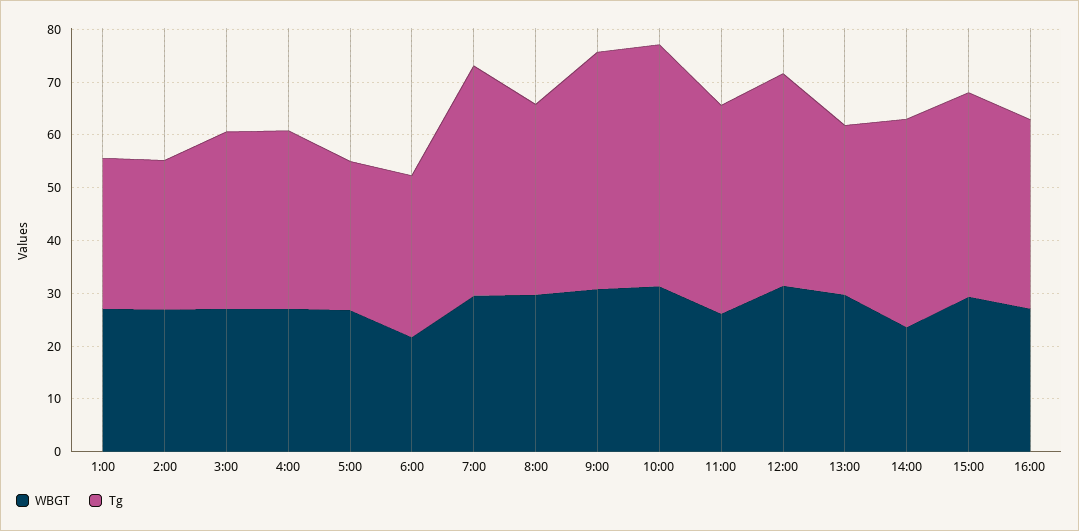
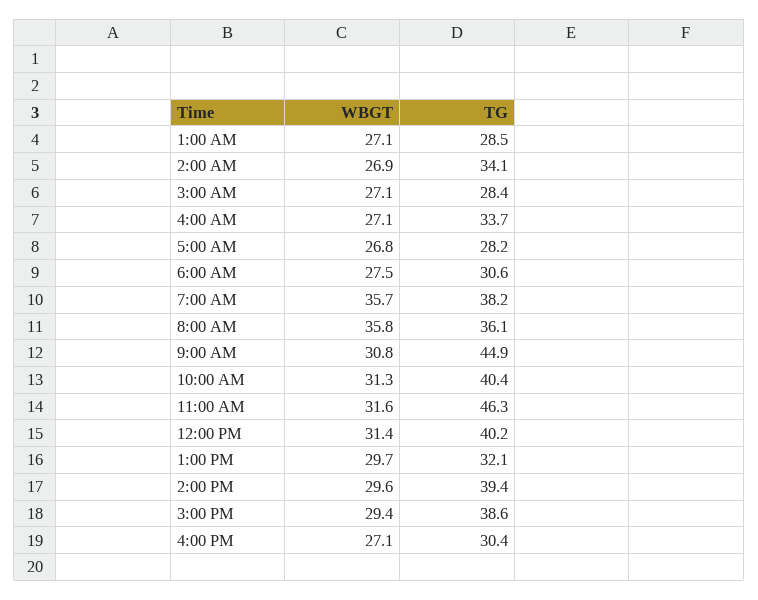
Tg, 2:00: 28 -> 34.1
Tg, 3:00: 34 -> 28.4
WBGT, 6:00: 22 -> 27.5
WBGT, 7:00: 30 -> 35.7
Tg, 7:00: 44 -> 38.2
WBGT, 8:00: 30 -> 35.8
Tg, 10:00: 46 -> 40.4
WBGT, 11:00: 26 -> 31.6
Tg, 11:00: 40 -> 46.3
WBGT, 14:00: 24 -> 29.6
Tg, 16:00: 36 -> 30.4

